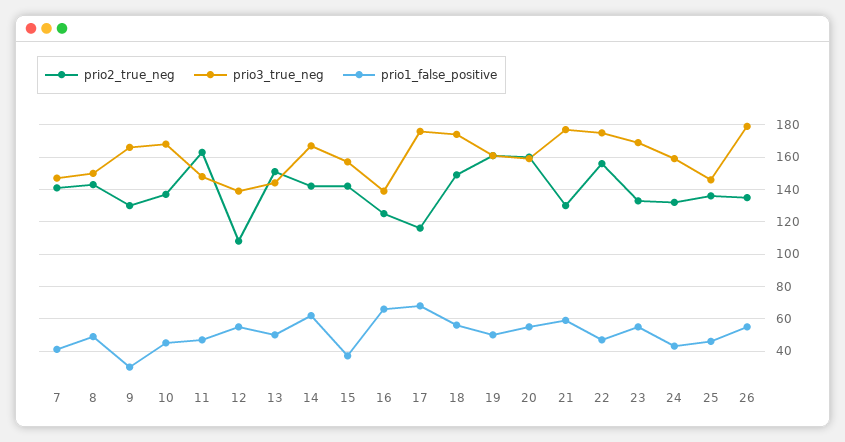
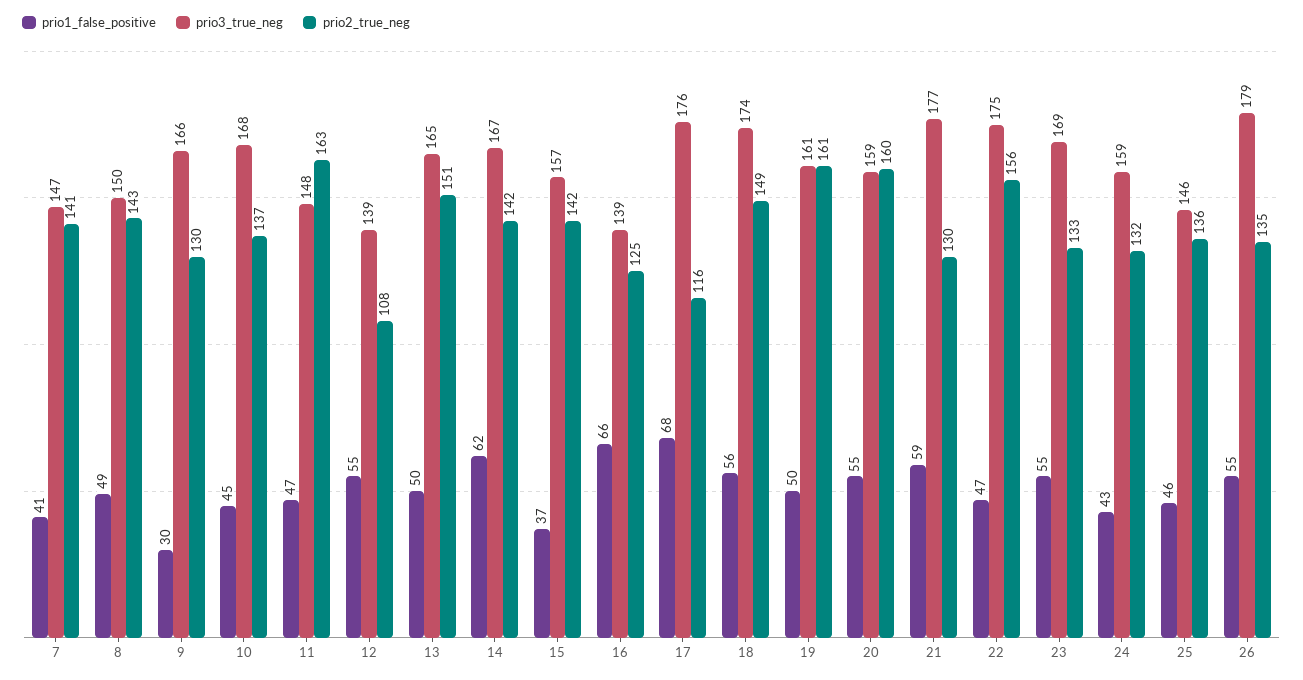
prio3_true_neg, 13: 145 -> 165

